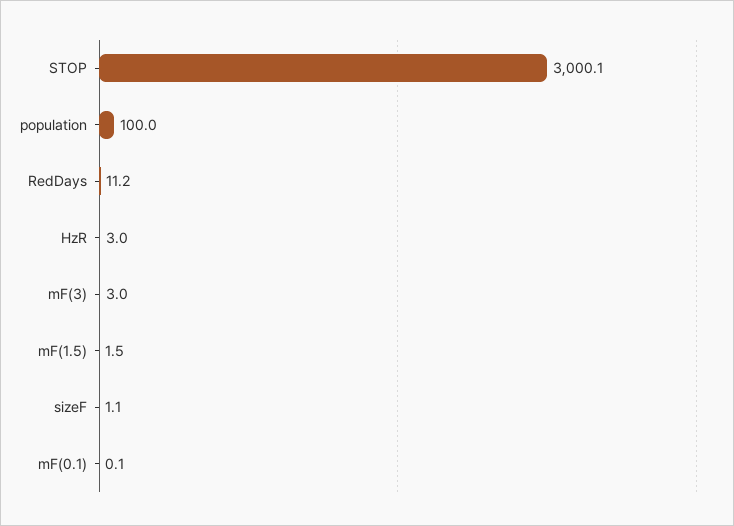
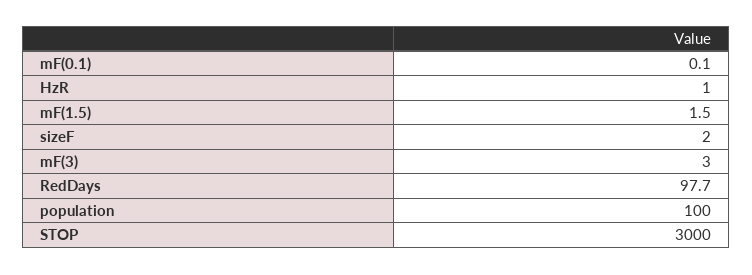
STOP: 3000.1 -> 3000
RedDays: 11.2 -> 97.7
HzR: 3 -> 1
sizeF: 1.1 -> 2

